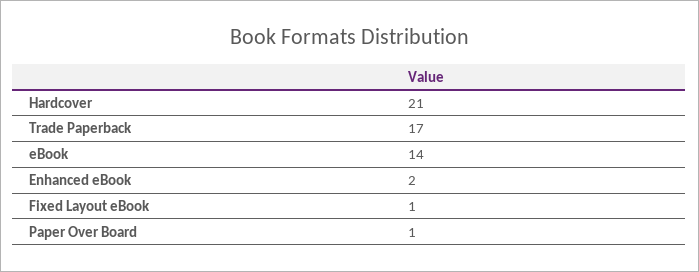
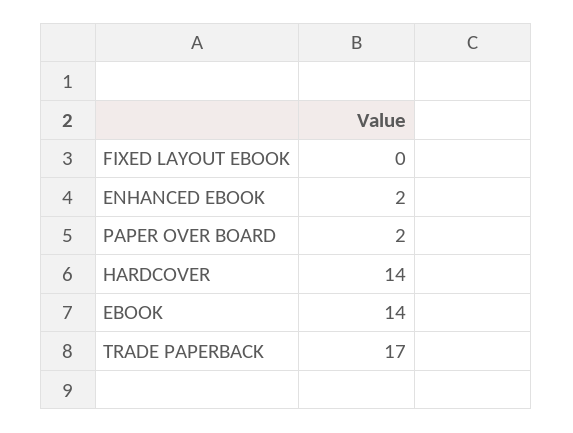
Hardcover: 21 -> 14
Fixed Layout eBook: 1 -> 0
Paper Over Board: 1 -> 2

